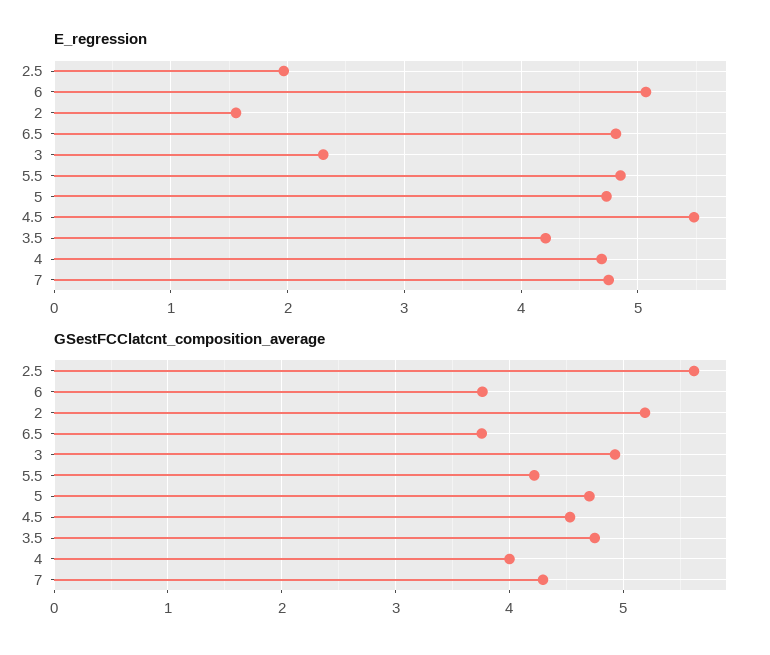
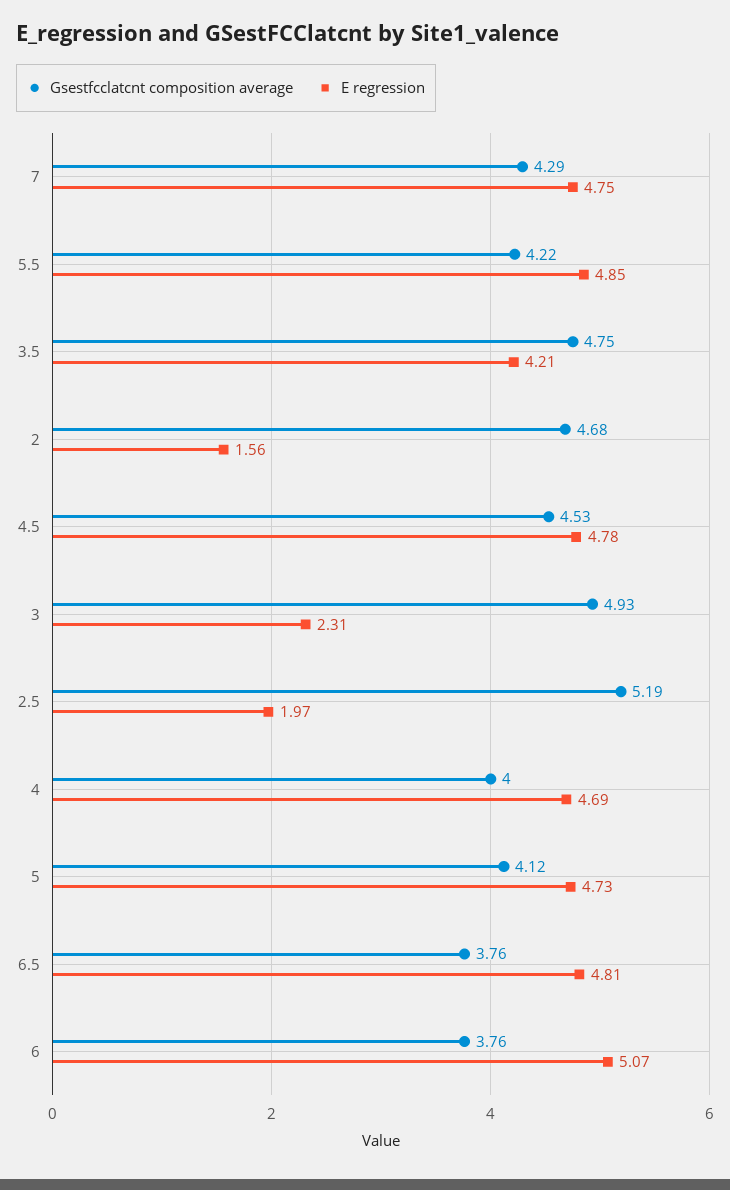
E_regression, 4.5: 5.5 -> 4.78
GSestFCClatcnt_composition_average, 2.5: 5.6 -> 5.19
GSestFCClatcnt_composition_average, 2: 5.2 -> 4.68
GSestFCClatcnt_composition_average, 5: 4.7 -> 4.12

